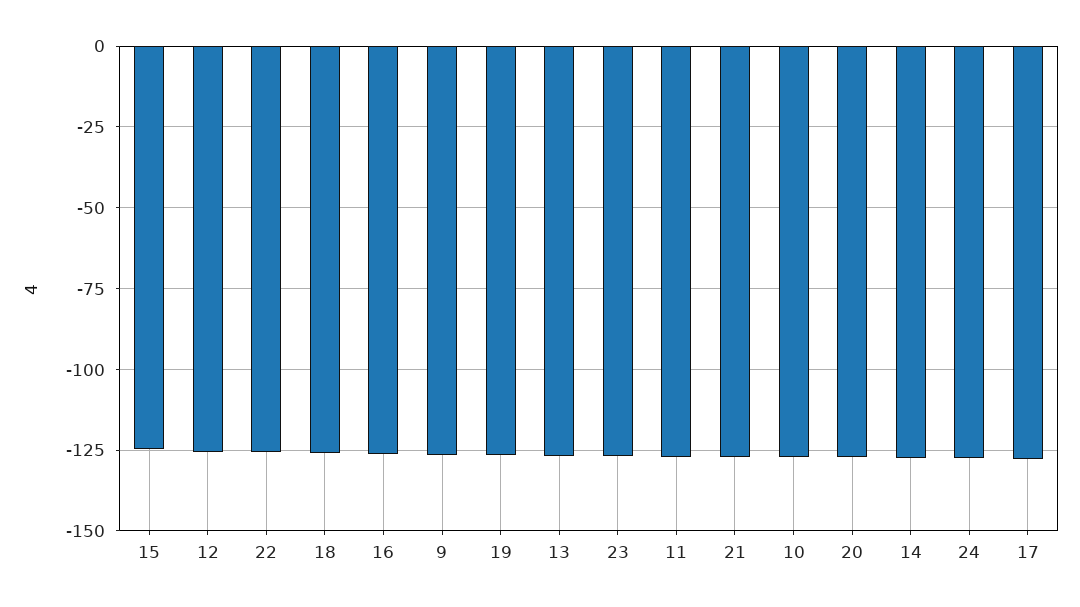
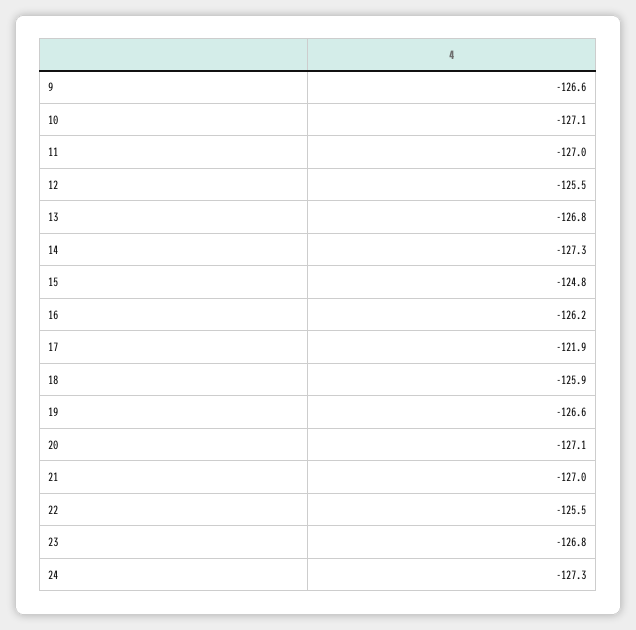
17: -127.5 -> -121.9

